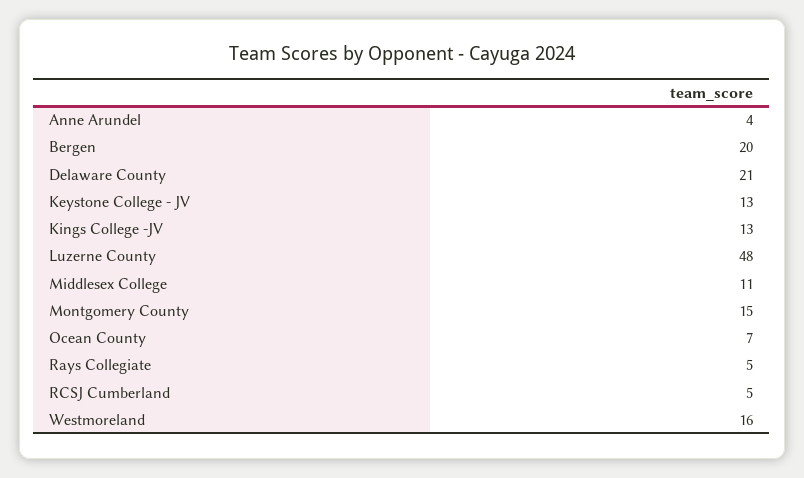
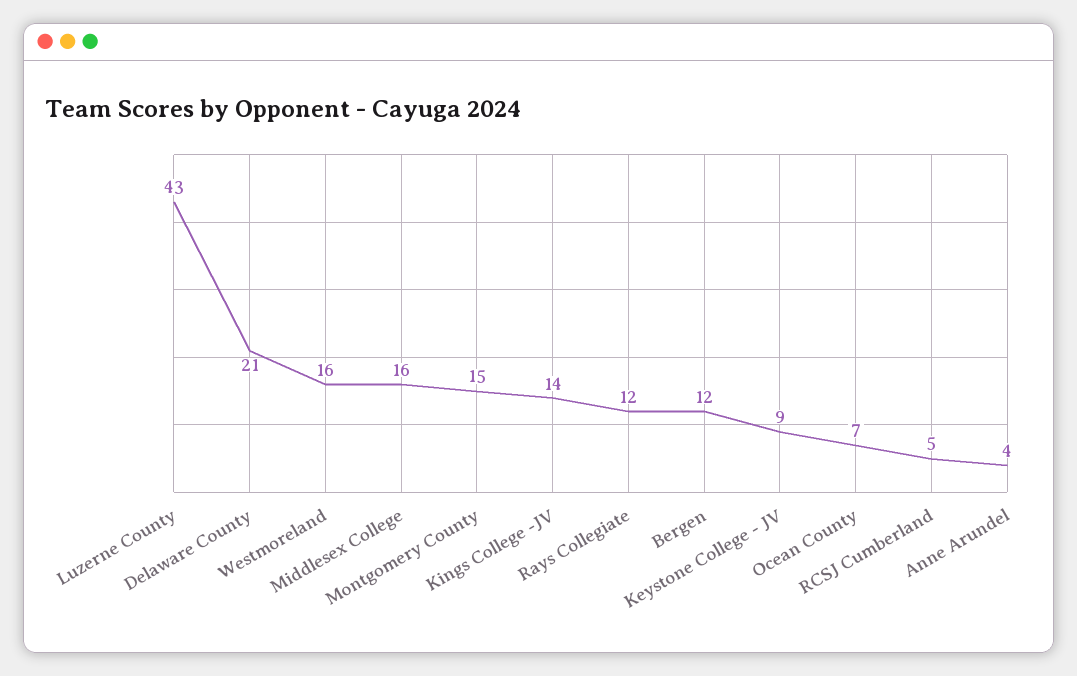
Bergen: 20 -> 12
Keystone College - JV: 13 -> 9
Kings College -JV: 13 -> 14
Luzerne County: 48 -> 43
Middlesex College: 11 -> 16
Rays Collegiate: 5 -> 12

